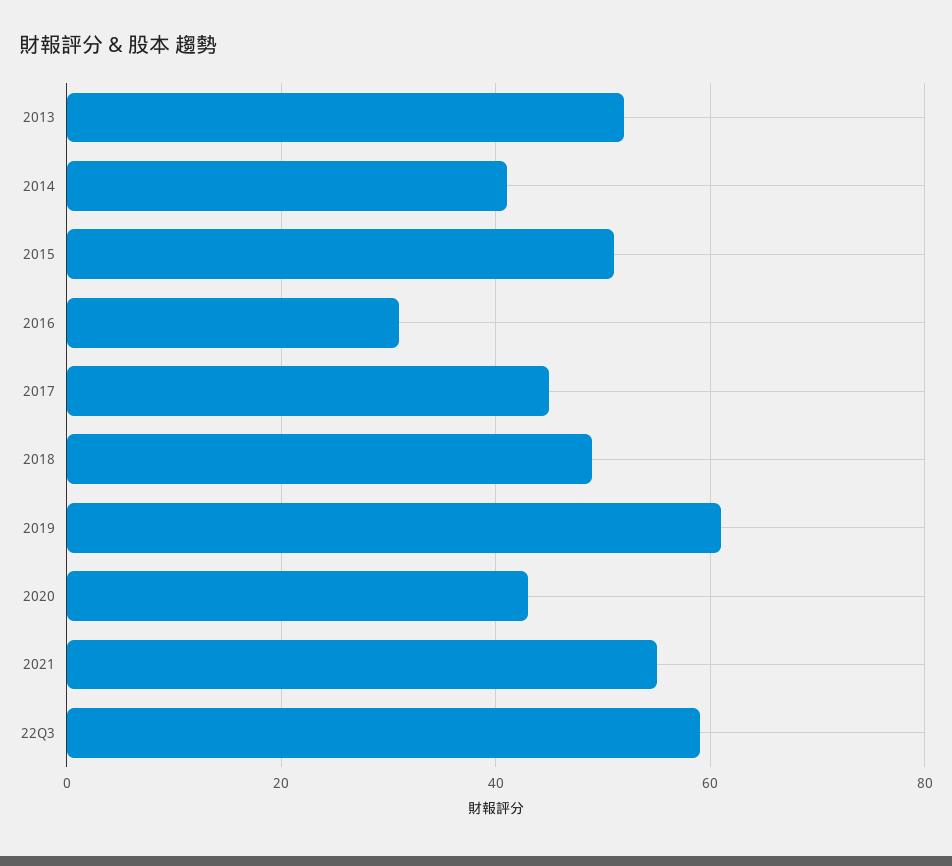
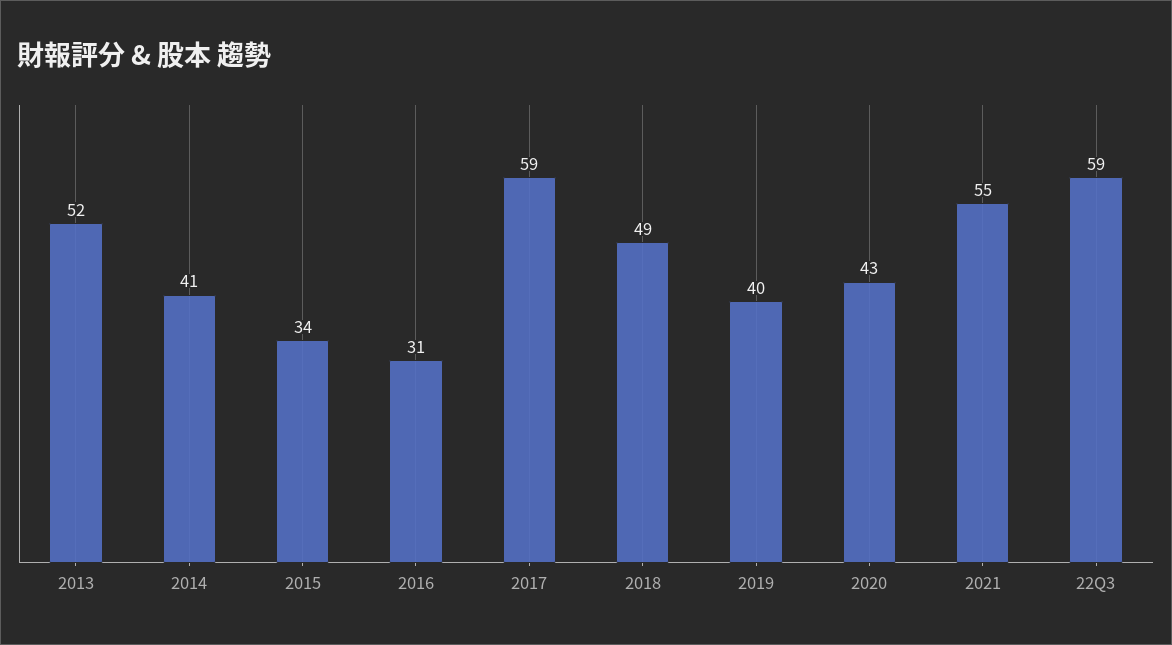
2015: 50 -> 34
2017: 45 -> 59
2019: 60 -> 40

